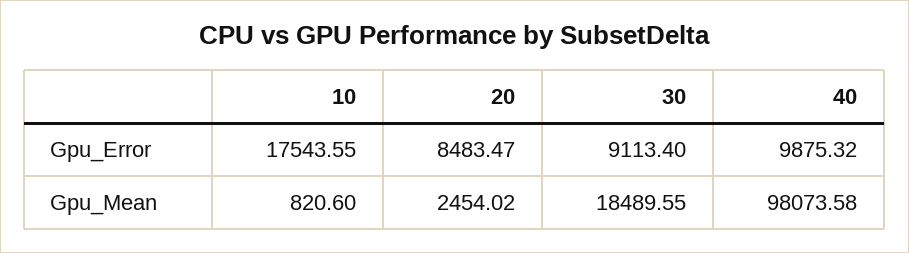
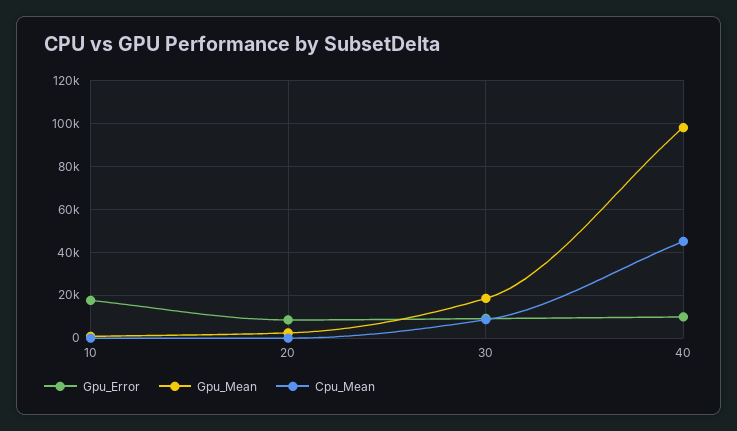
Cpu_Mean, 10: none -> 0
Cpu_Mean, 20: none -> 0
Cpu_Mean, 30: none -> 10000
Cpu_Mean, 40: none -> 45000

